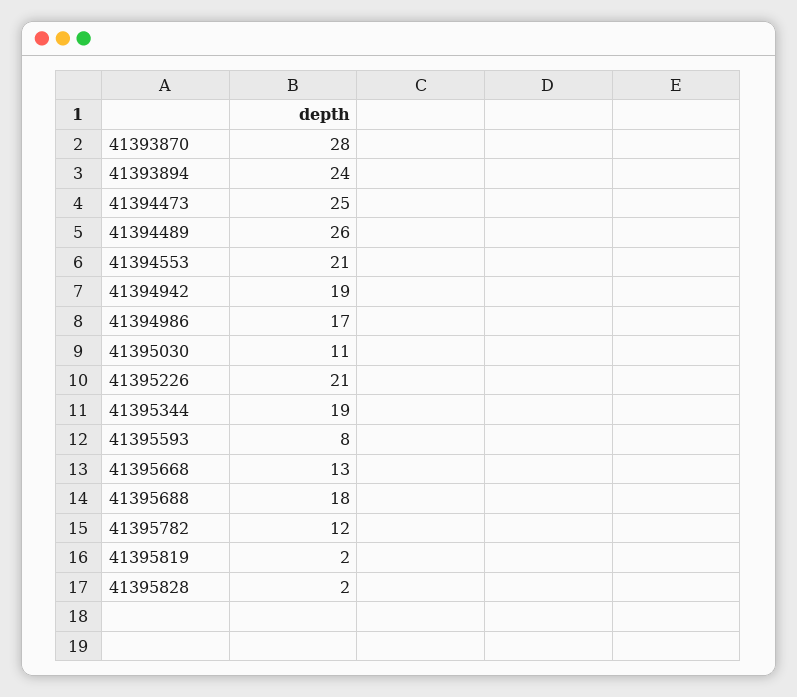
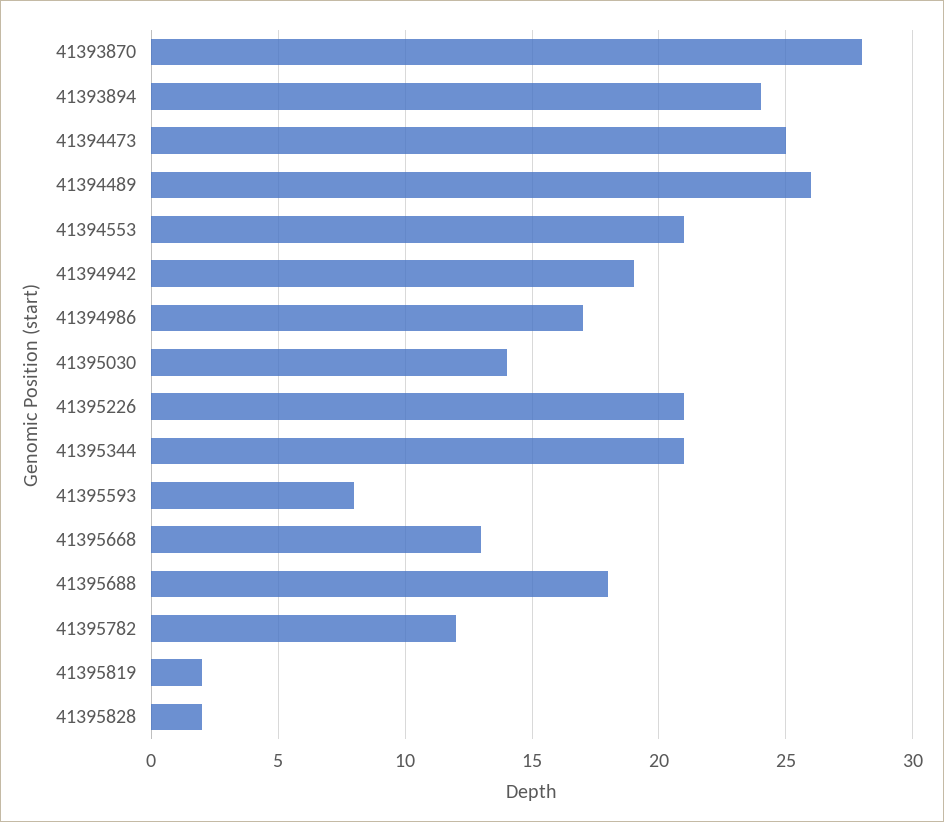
41395030: 11 -> 14
41395344: 19 -> 21

